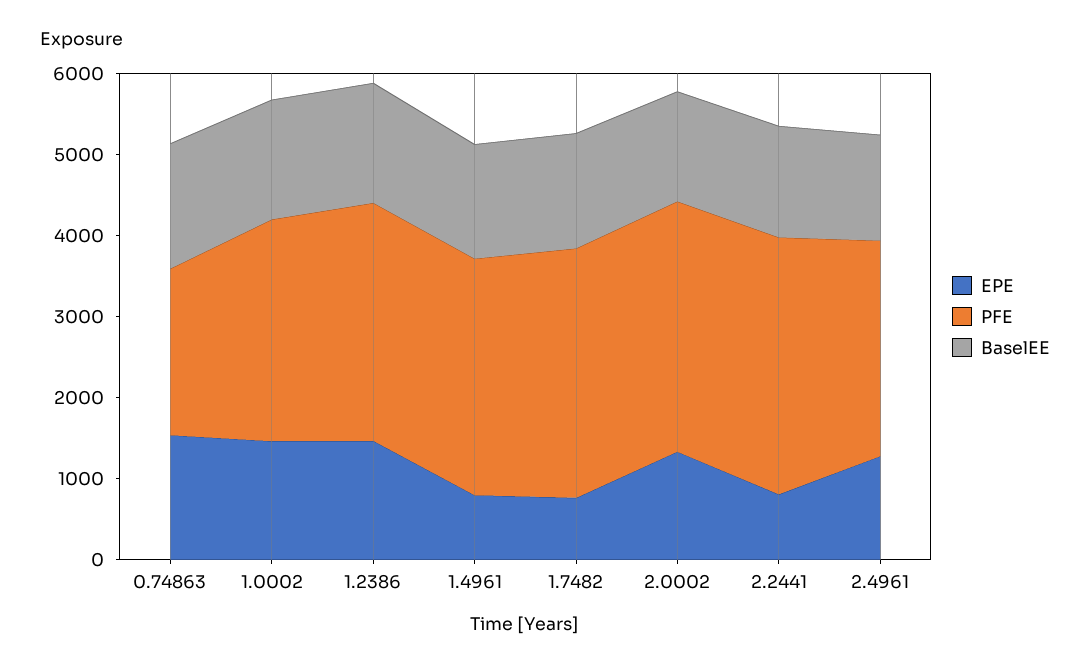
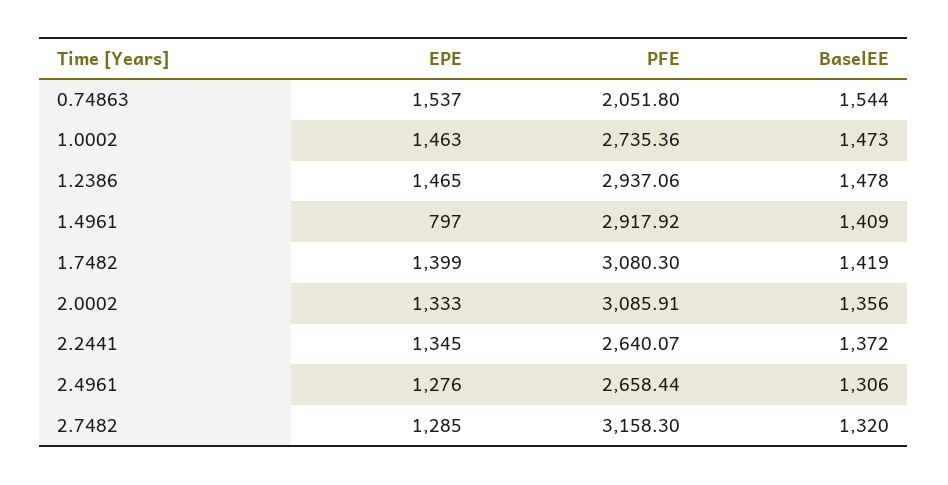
EPE, 1.7482: 800 -> 1399
EPE, 2.2441: 800 -> 1345
PFE, 2.2441: 3200 -> 2640.07
EPE, 2.7482: none -> 1285
PFE, 2.7482: none -> 3158.3
BaselEE, 2.7482: none -> 1320

